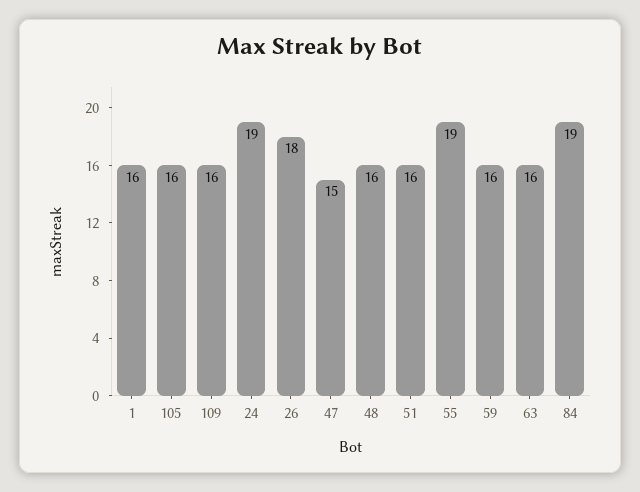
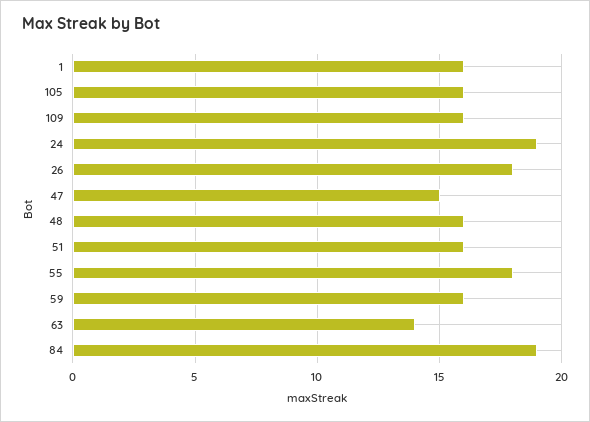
55: 19 -> 18
63: 16 -> 14

